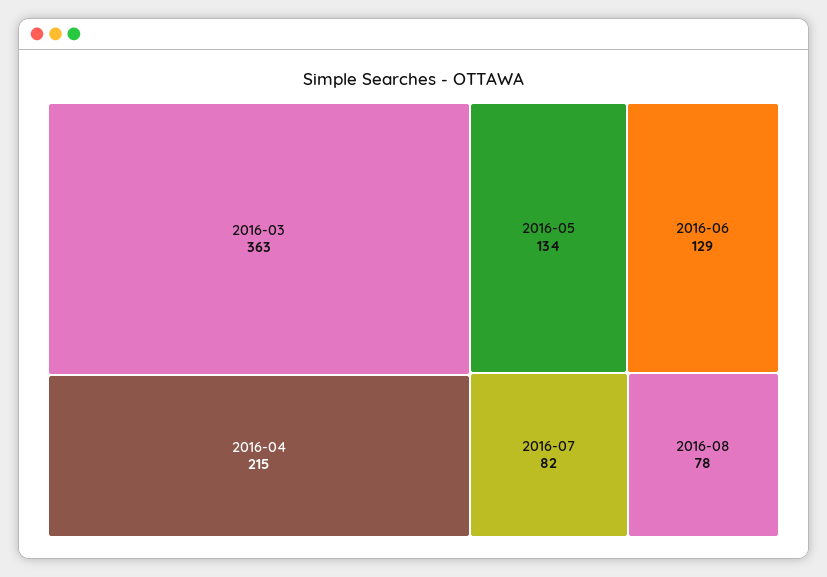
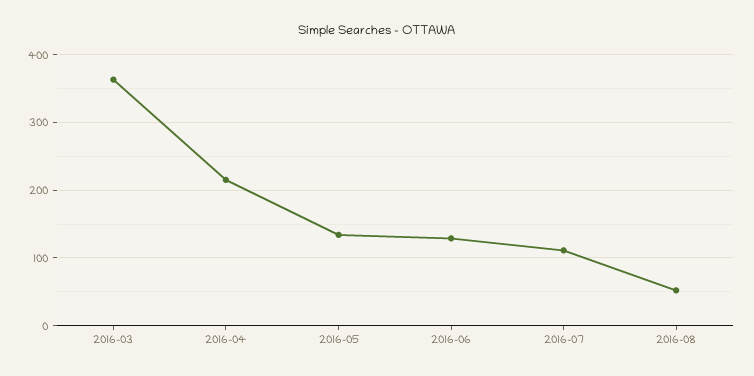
2016-07: 82 -> 110
2016-08: 78 -> 50

